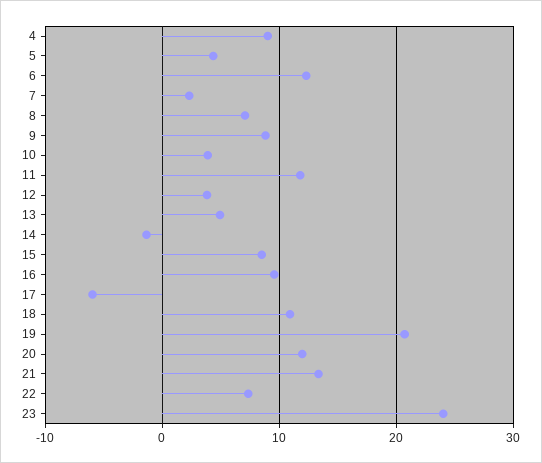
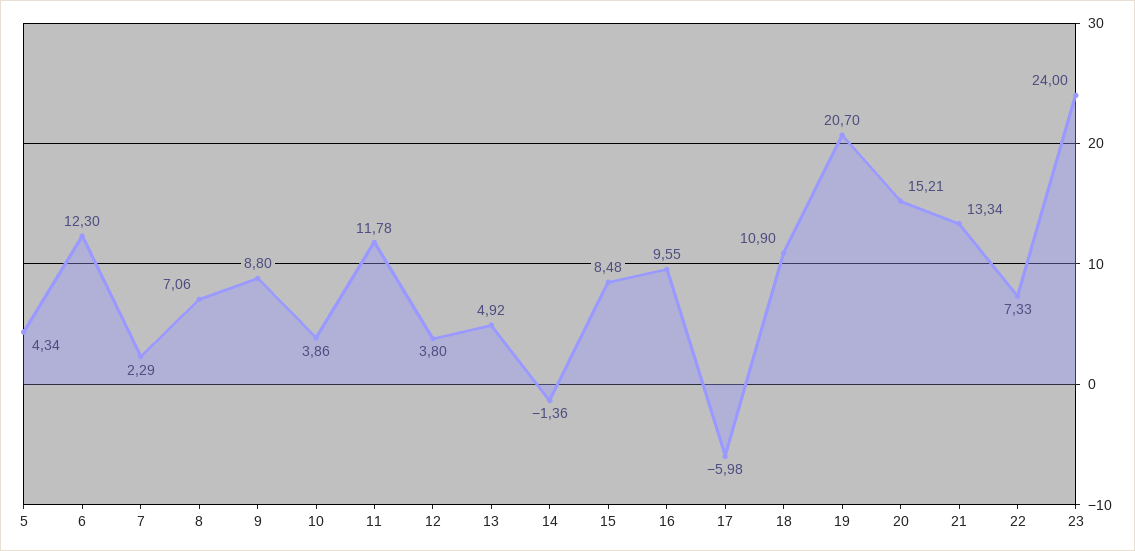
4: 9 -> none
20: 12 -> 15.21

